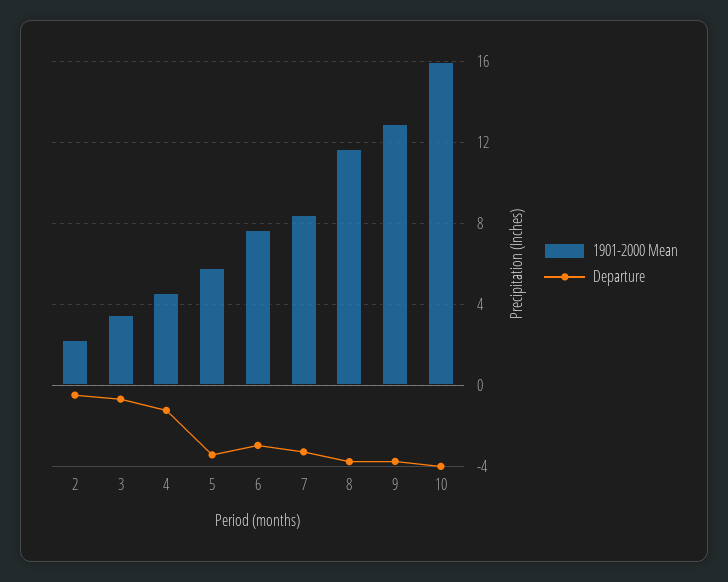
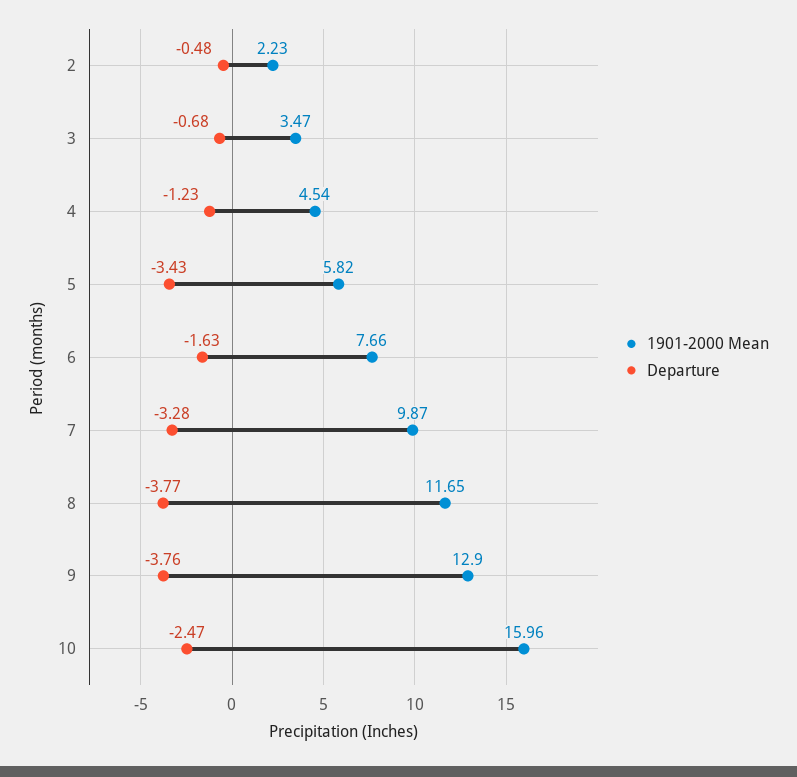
Departure, 6: -3 -> -1.63
1901-2000 Mean, 7: 8.5 -> 9.87
Departure, 10: -4 -> -2.47

